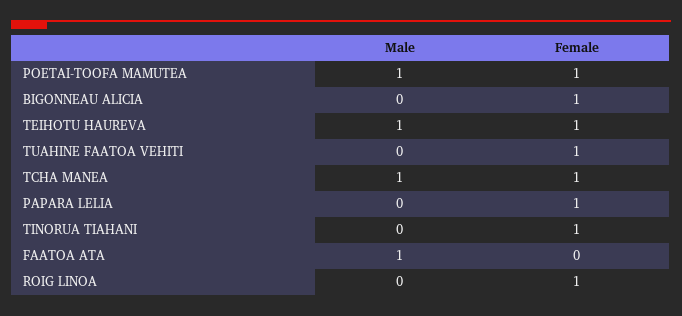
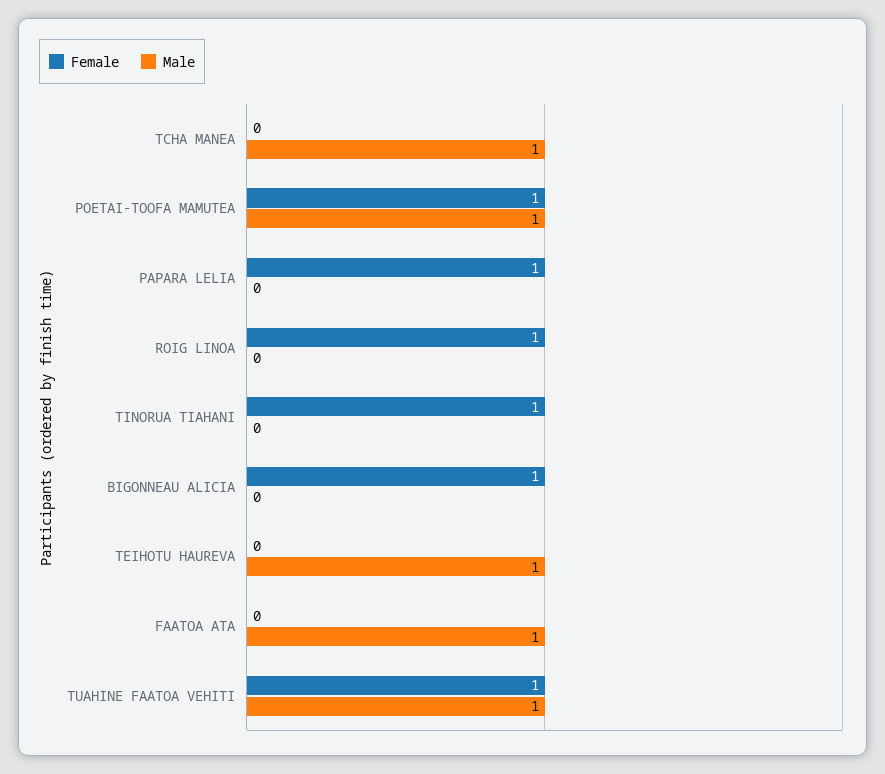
Female, TEIHOTU HAUREVA: 1 -> 0
Male, TUAHINE FAATOA VEHITI: 0 -> 1
Female, TCHA MANEA: 1 -> 0

